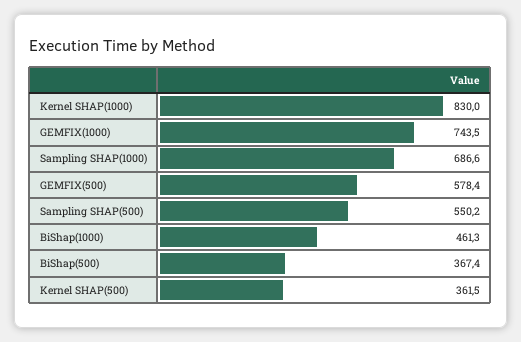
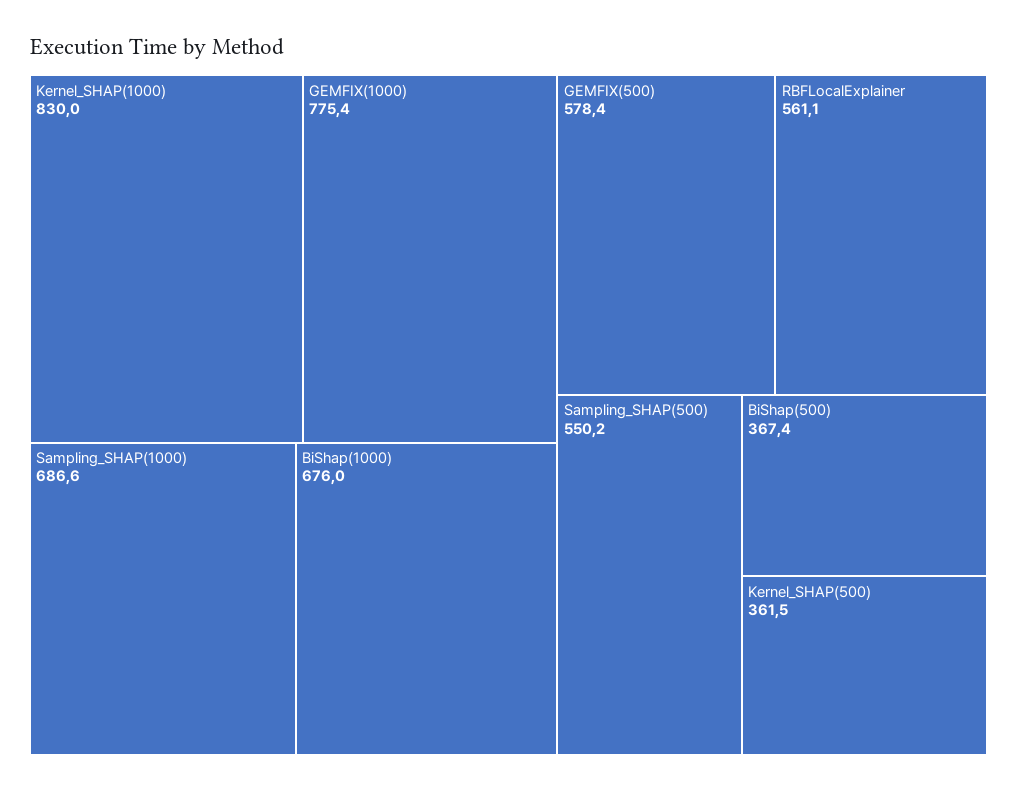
GEMFIX(1000): 743.5 -> 775.4
BiShap(1000): 461.3 -> 676
RBFLocalExplainer: none -> 561.1

